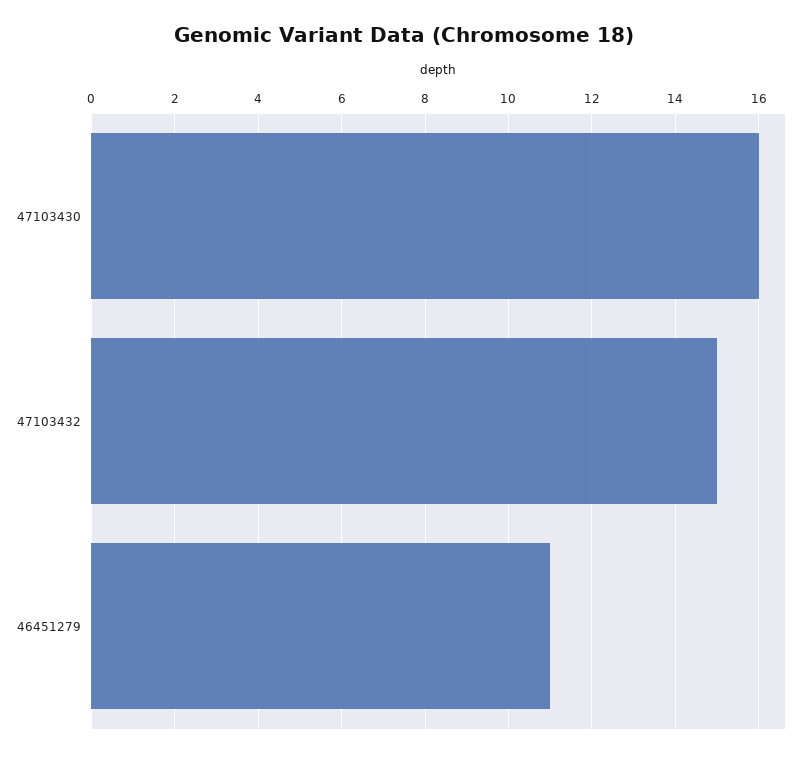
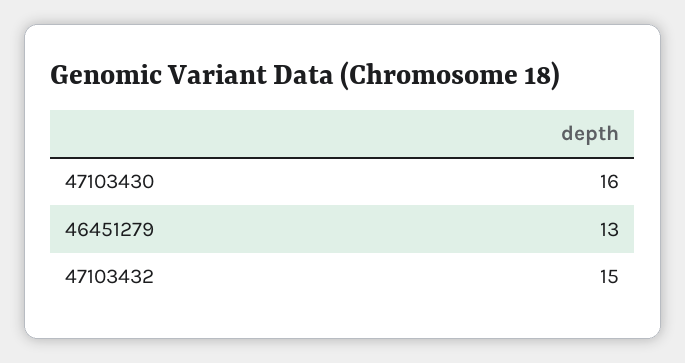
46451279: 11 -> 13

